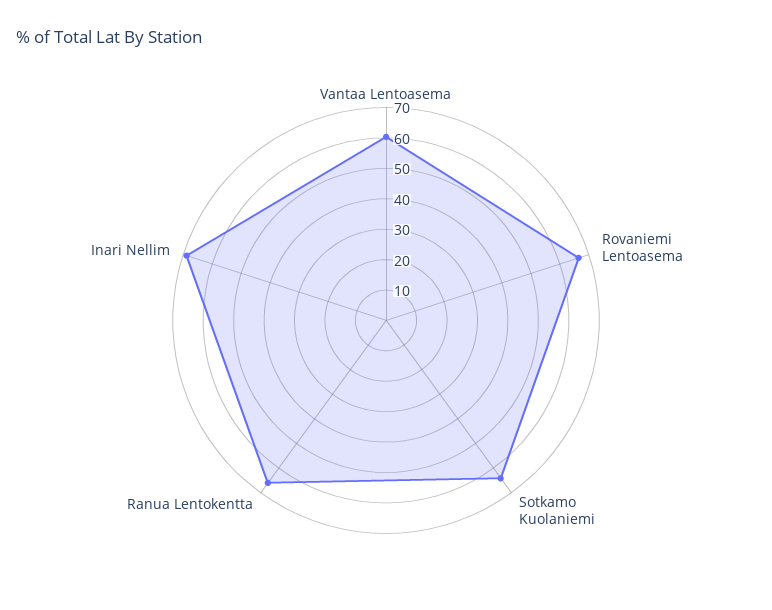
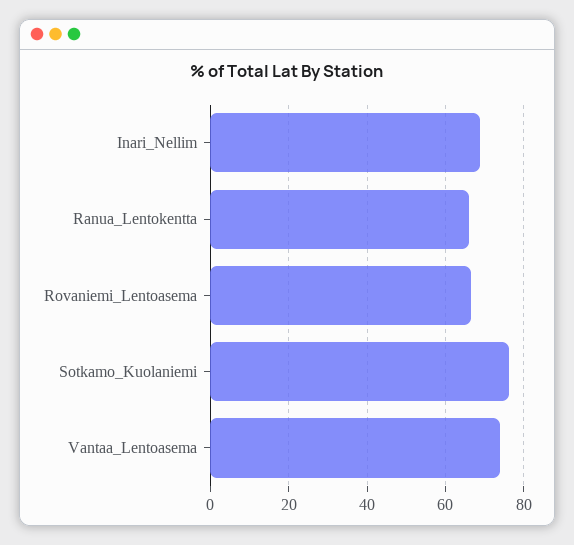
Vantaa Lentoasema: 60 -> 74
Sotkamo Kuolaniemi: 65 -> 76

